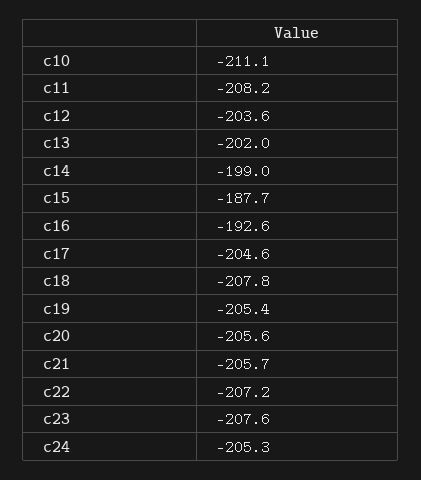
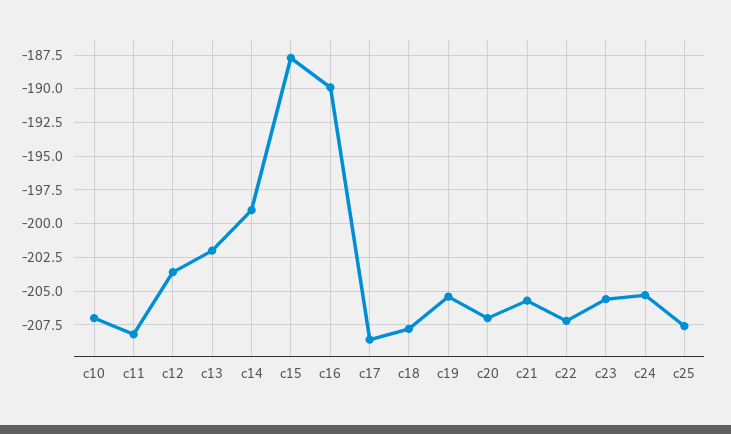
c10: -211.1 -> -207
c16: -192.6 -> -190
c17: -204.6 -> -208.5
c20: -205.6 -> -207
c23: -207.6 -> -205.5
c25: none -> -207.5

